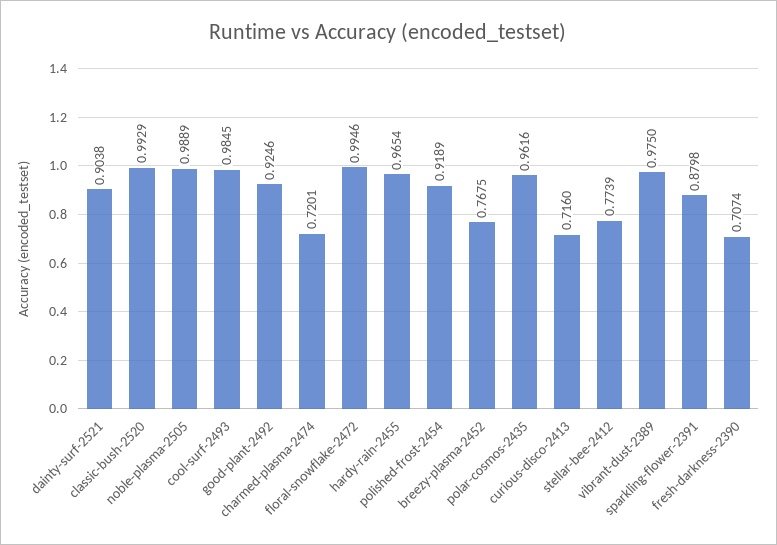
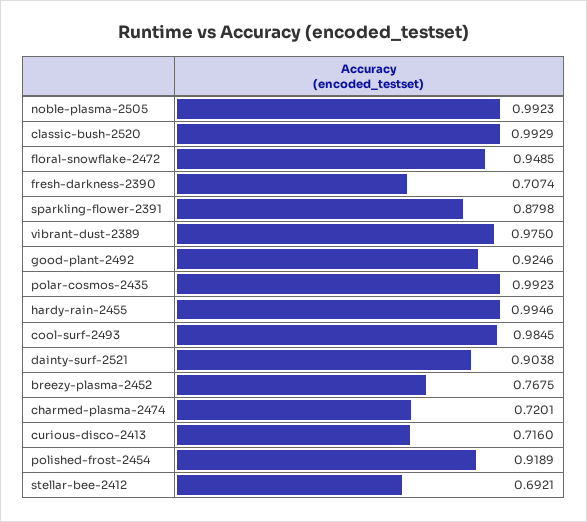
noble-plasma-2505: 0.9889 -> 0.9923
floral-snowflake-2472: 0.9946 -> 0.9485
hardy-rain-2455: 0.9654 -> 0.9946
polar-cosmos-2435: 0.9616 -> 0.9923
stellar-bee-2412: 0.7739 -> 0.6921

